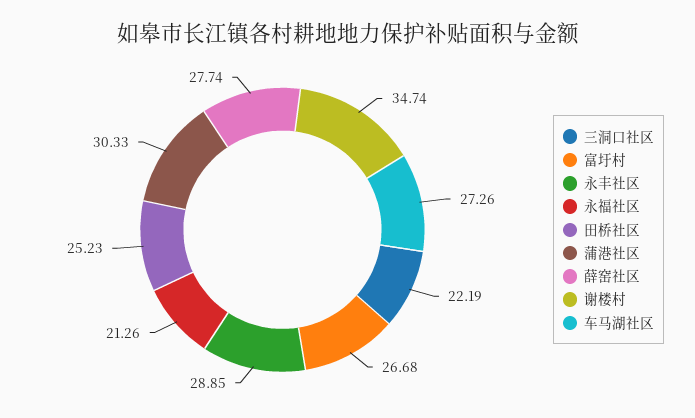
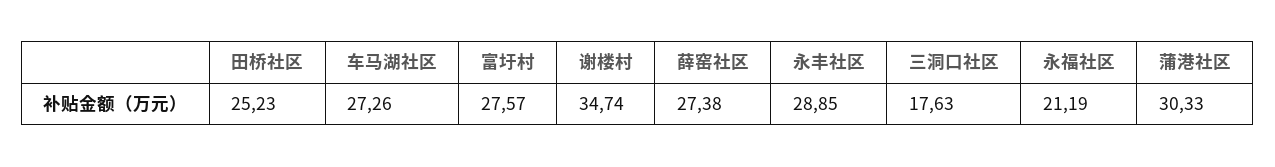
三洞口社区: 22.19 -> 17.63
富圩村: 26.68 -> 27.57
永福社区: 21.26 -> 21.19
薛窑社区: 27.74 -> 27.38

